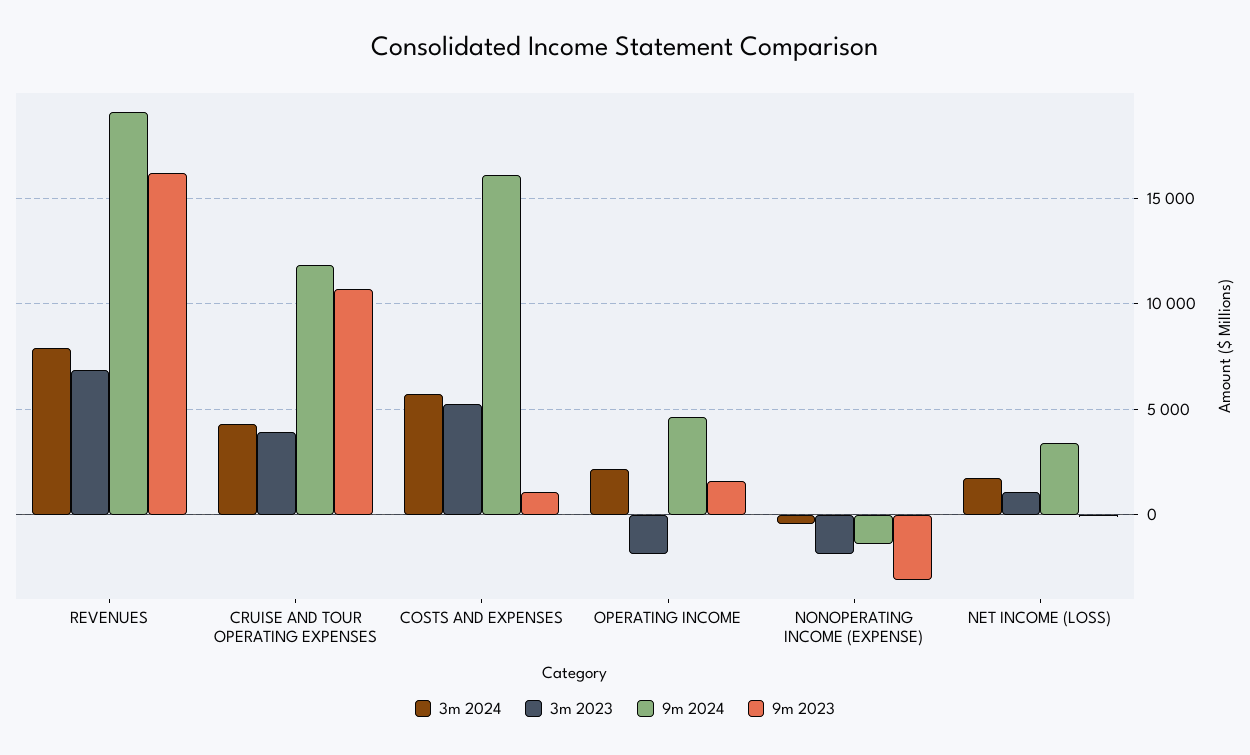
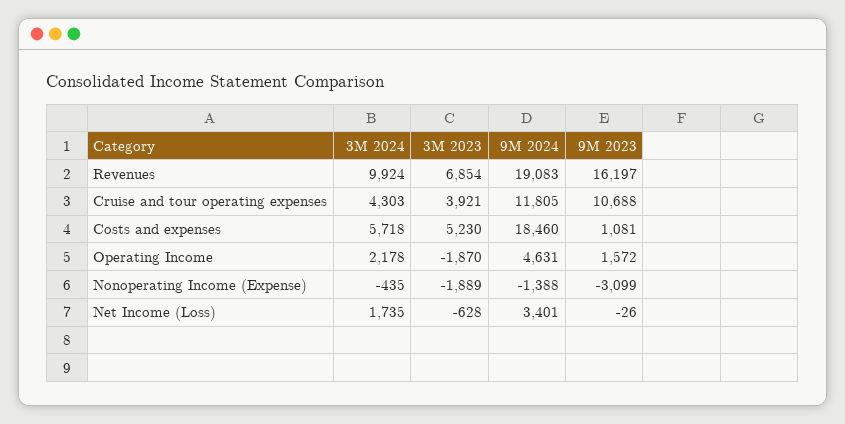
3m 2024, REVENUES: 8000 -> 9924
9m 2024, COSTS AND EXPENSES: 16000 -> 18460
3m 2023, NET INCOME (LOSS): 1000 -> -628

